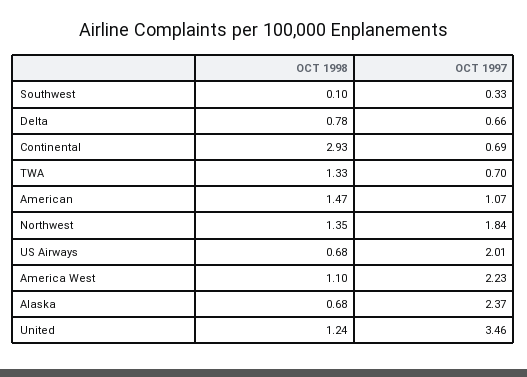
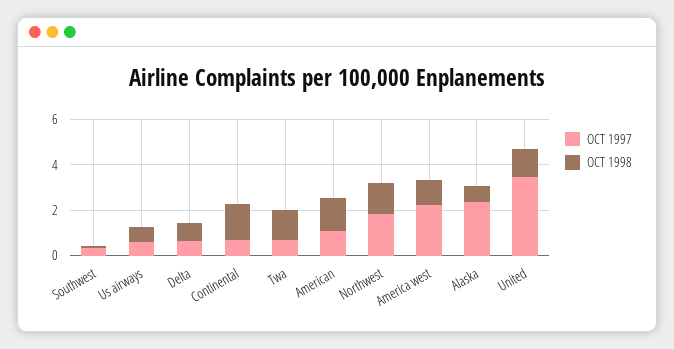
OCT 1998, Continental: 2.93 -> 1.5
OCT 1997, US Airways: 2.01 -> 0.5

